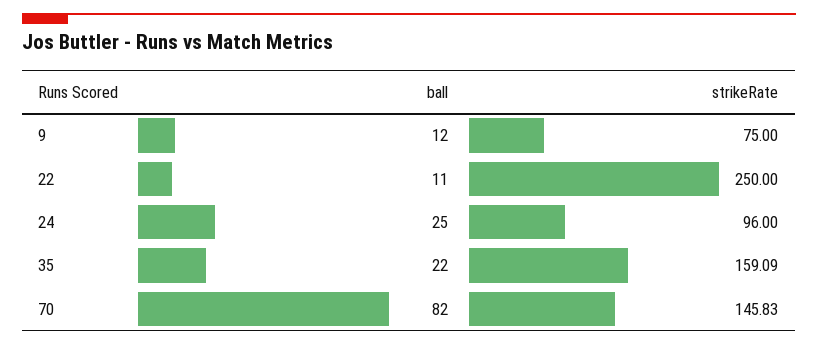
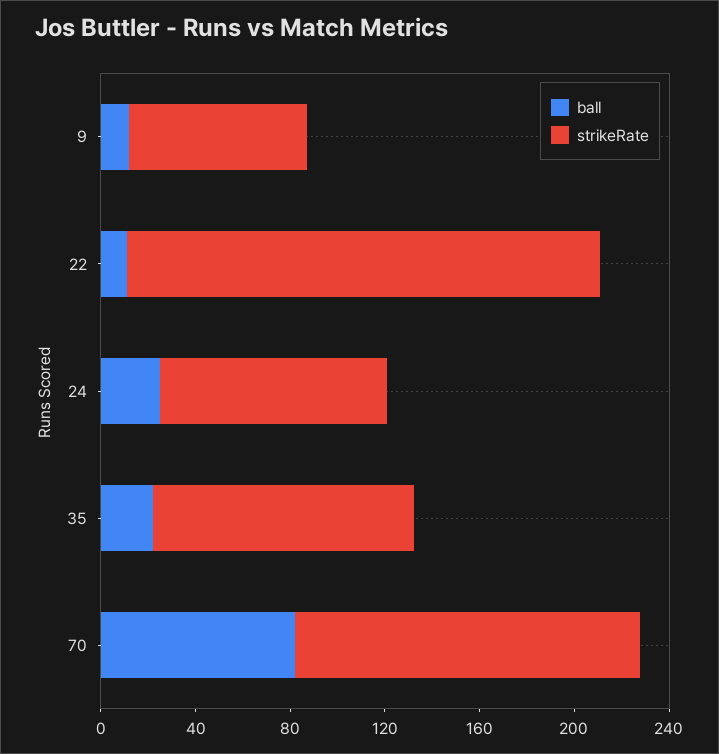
strikeRate, 22: 250 -> 200
strikeRate, 35: 159.09 -> 110

